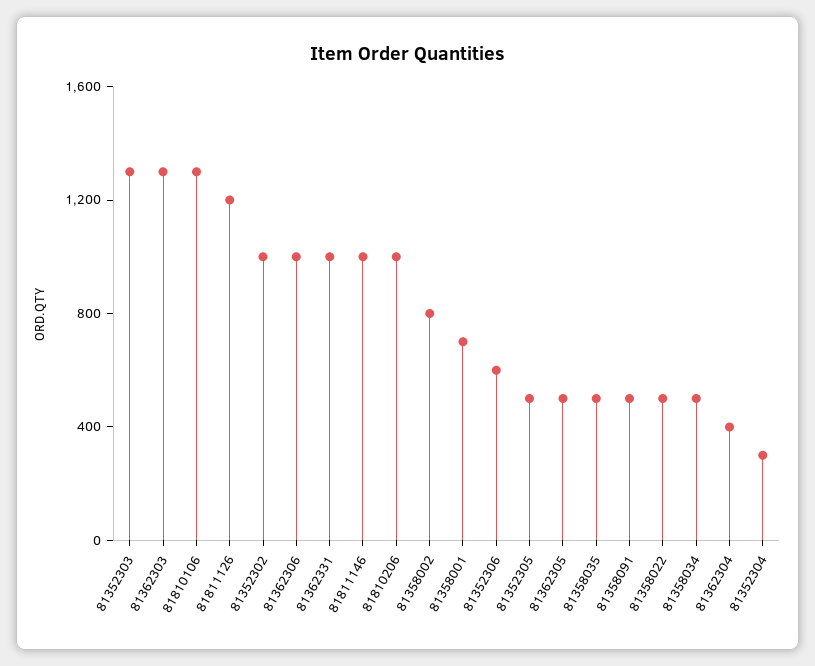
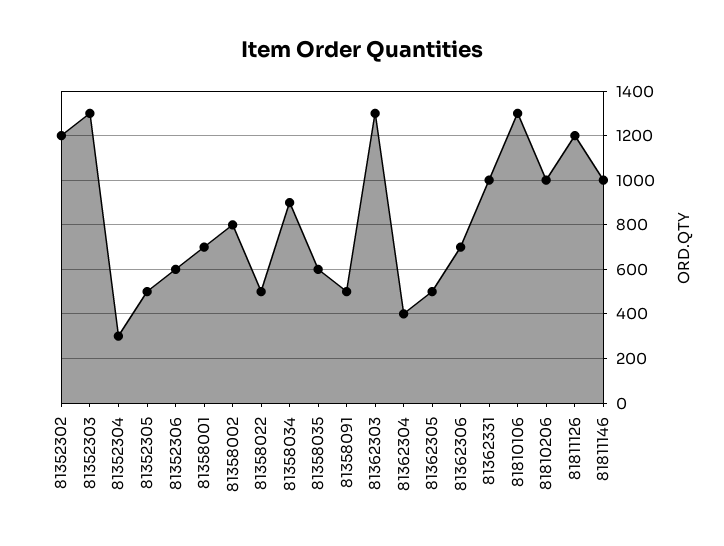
81352302: 1000 -> 1200
81362306: 1000 -> 700
81358035: 500 -> 600
81358034: 500 -> 900

